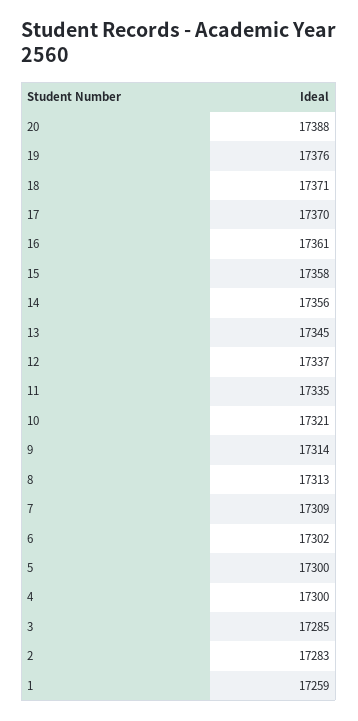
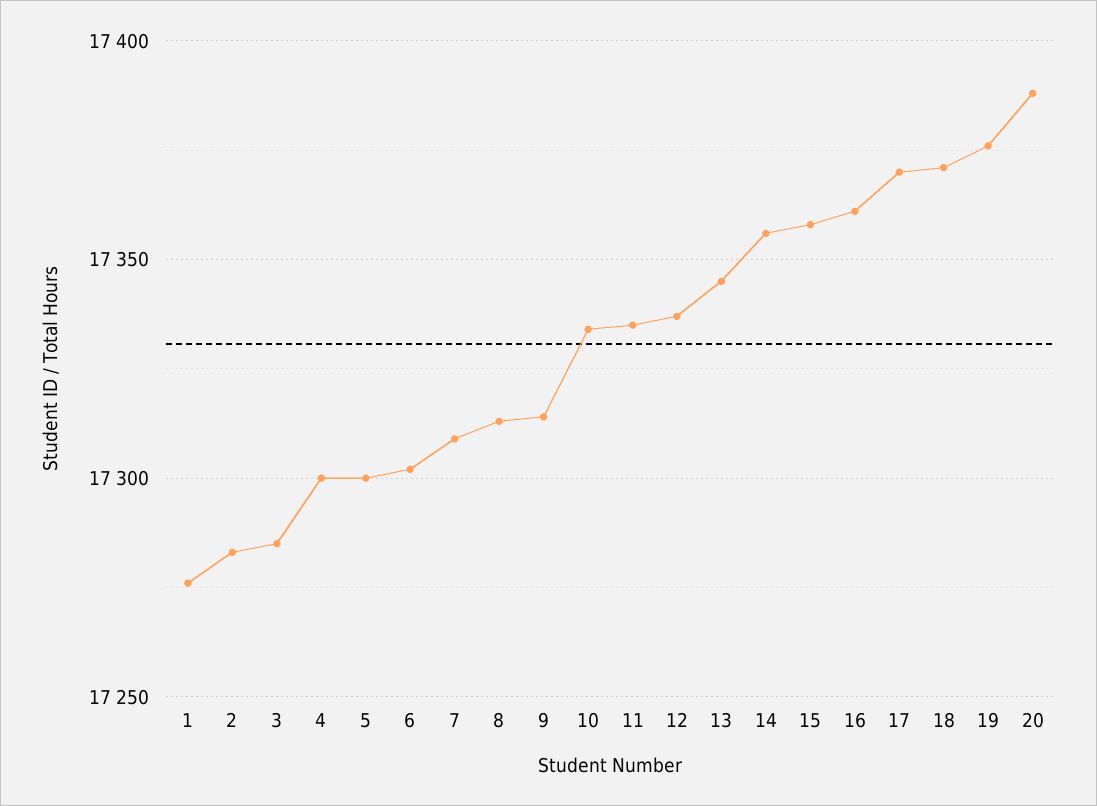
10: 17321 -> 17335
1: 17259 -> 17275

